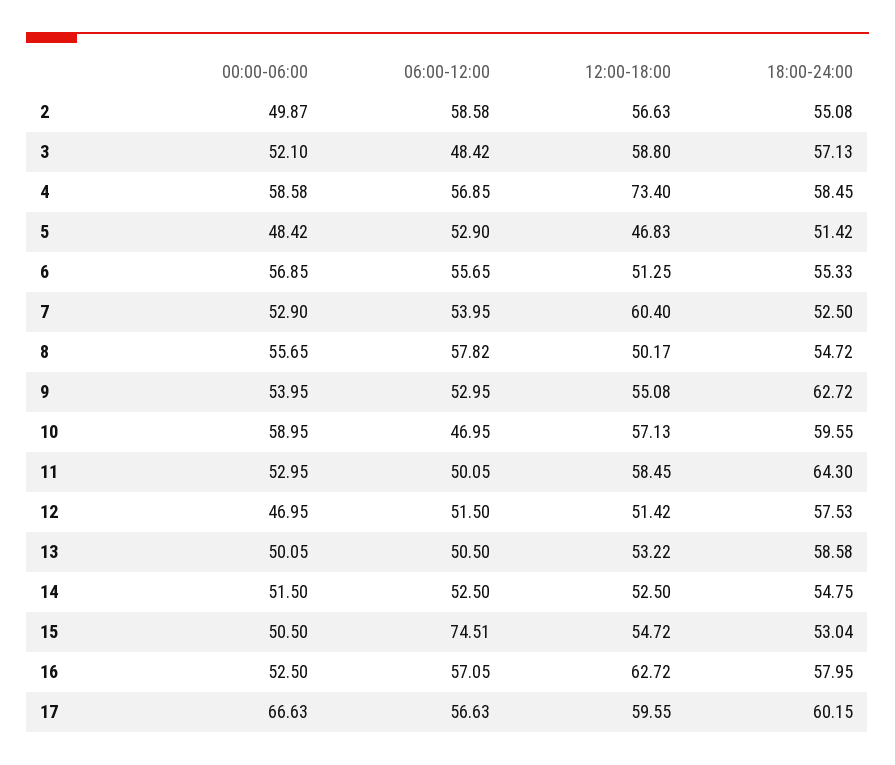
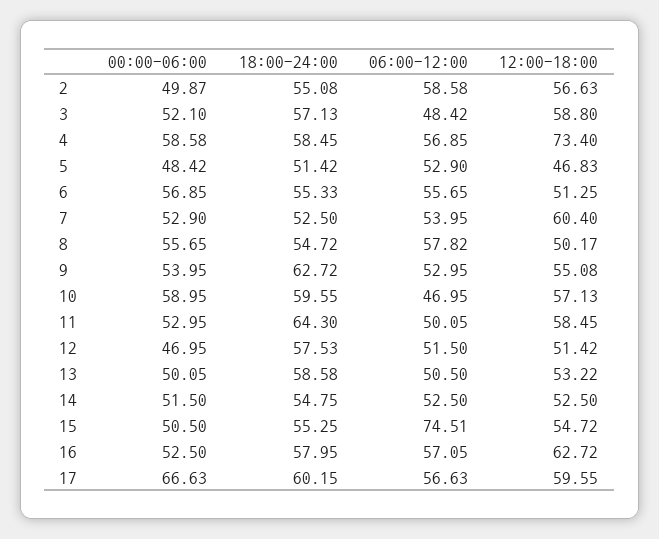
18:00-24:00, 15: 53.04 -> 55.25

